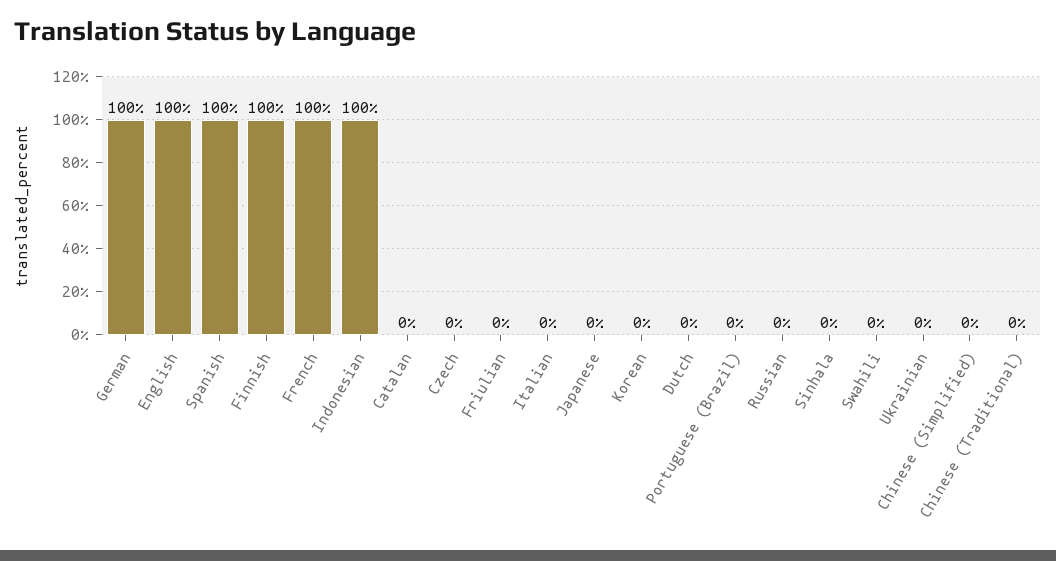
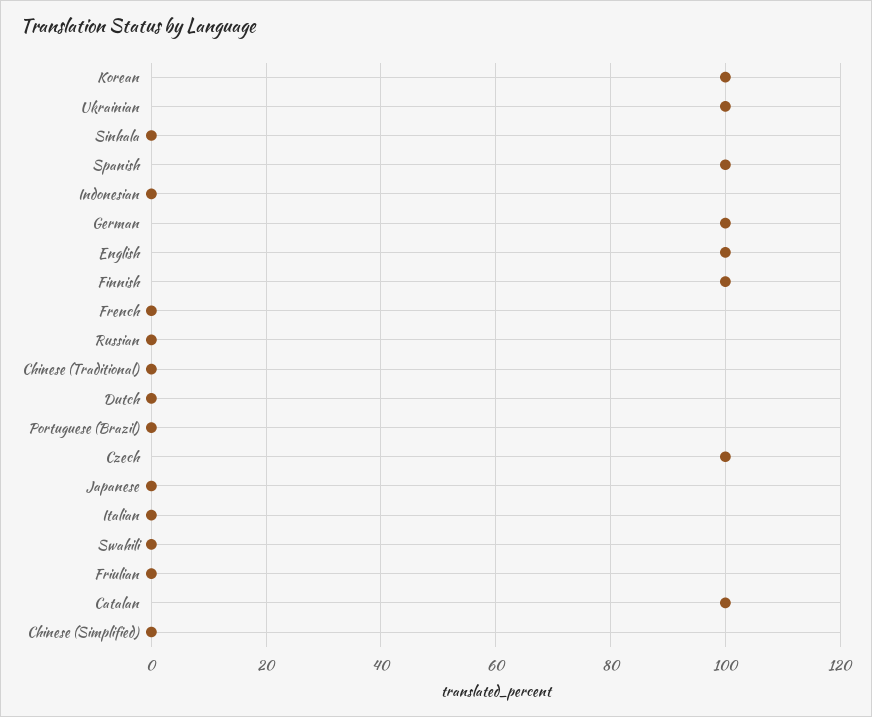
French: 100 -> 0
Indonesian: 100 -> 0
Catalan: 0 -> 100
Czech: 0 -> 100
Korean: 0 -> 100
Ukrainian: 0 -> 100

